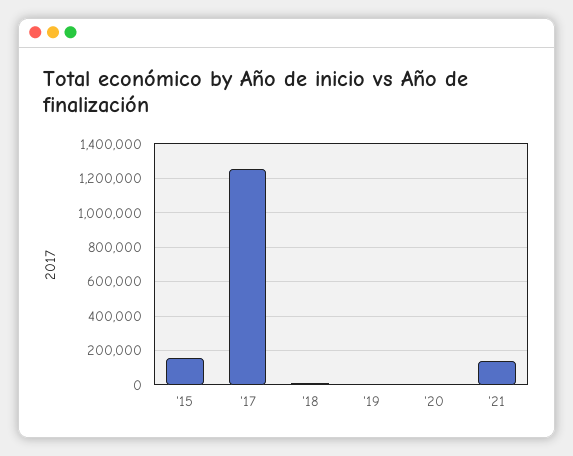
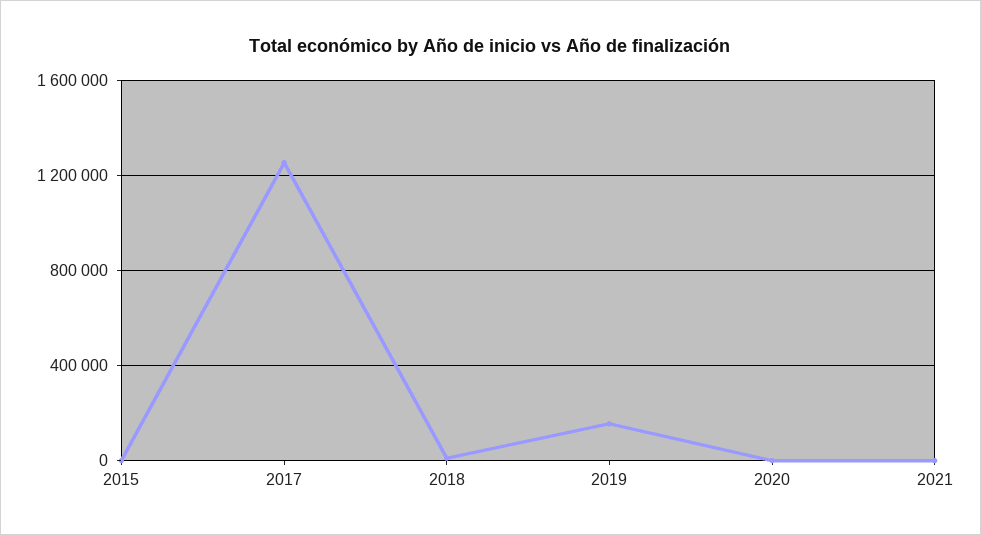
'15: 150000 -> 0
'19: 0 -> 150000
'21: 150000 -> 0

